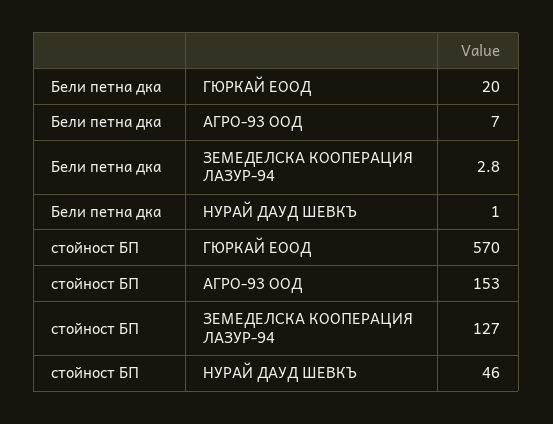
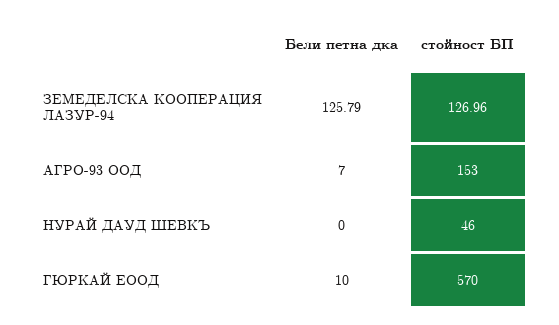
Бели петна дка, ГЮРКАЙ ЕООД: 20 -> 10
Бели петна дка, ЗЕМЕДЕЛСКА КООПЕРАЦИЯ ЛАЗУР-94: 2.8 -> 125.79
Бели петна дка, НУРАЙ ДАУД ШЕВКЪ: 1 -> 0

